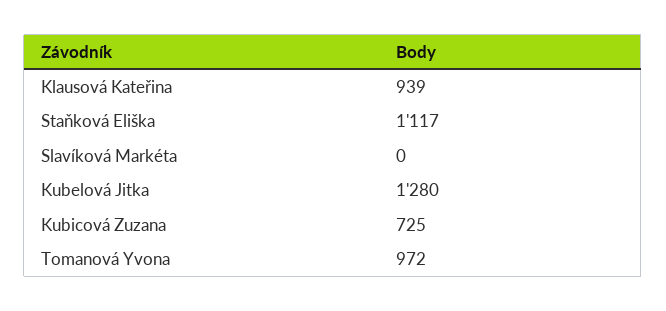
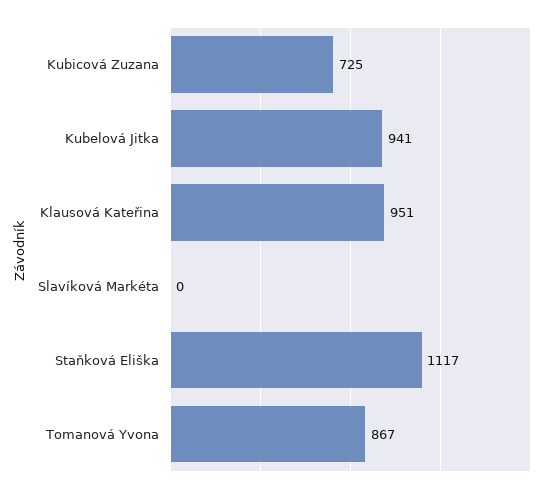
Klausová Kateřina: 939 -> 951
Kubelová Jitka: 1280 -> 941
Tomanová Yvona: 972 -> 867

